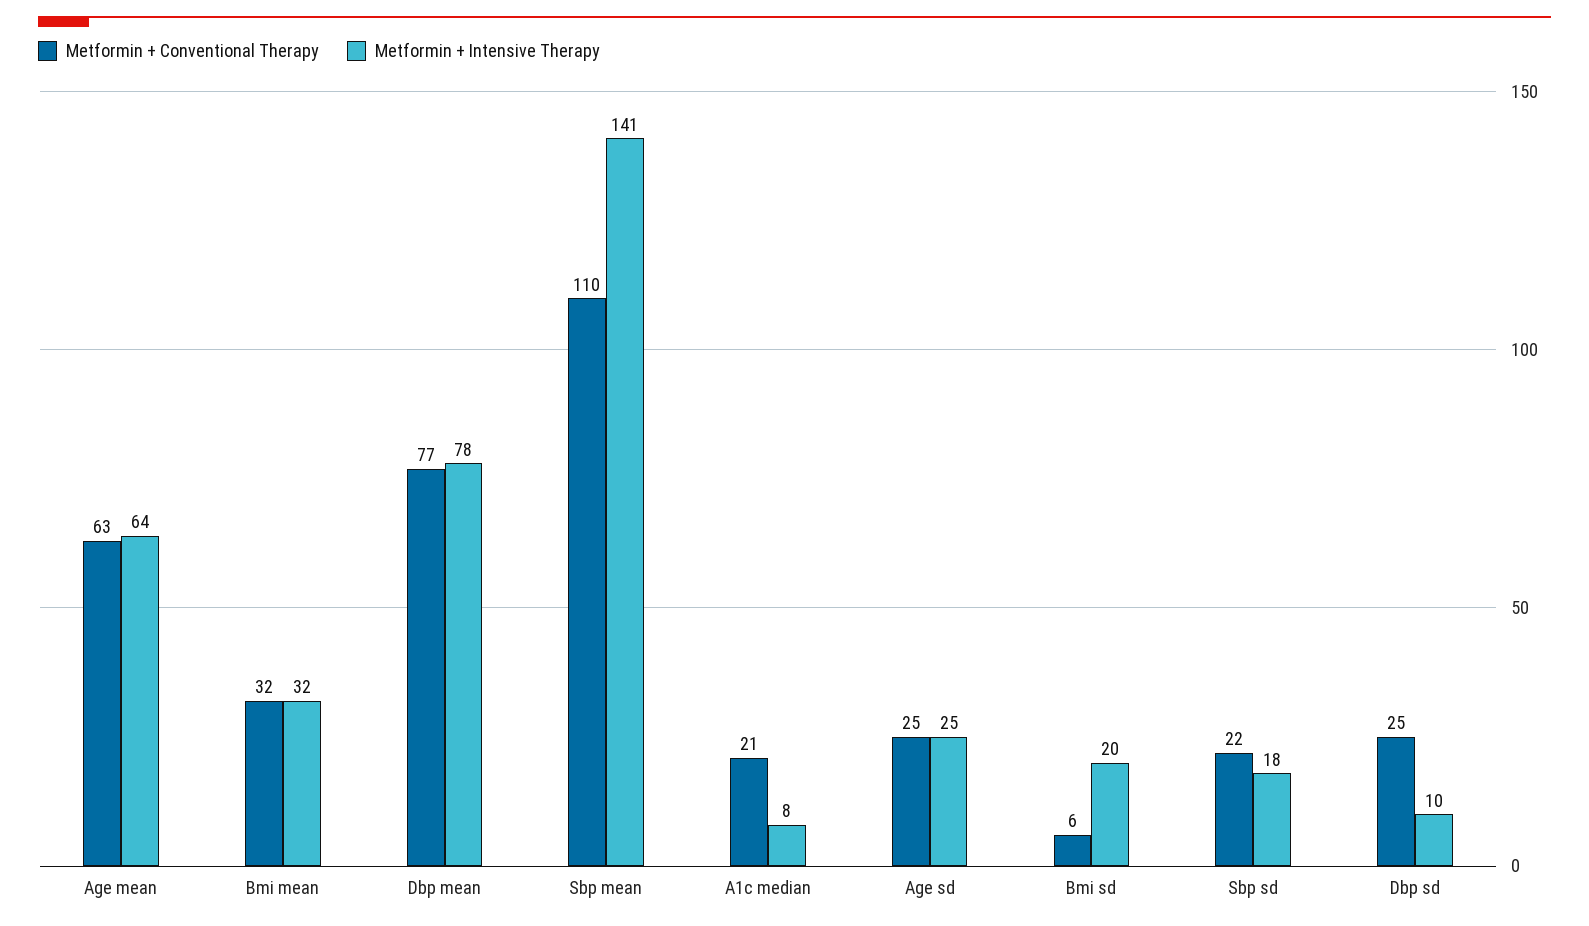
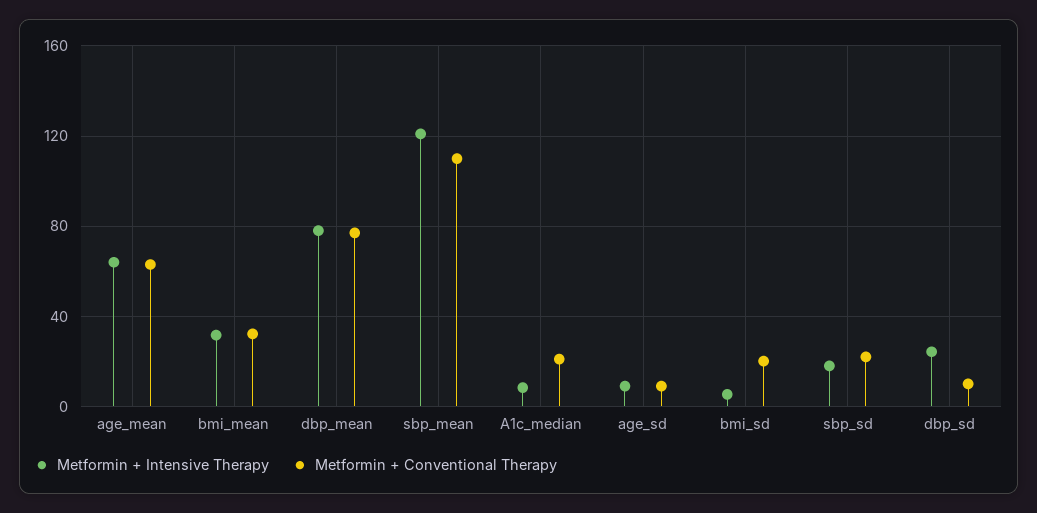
Metformin + Intensive Therapy, Sbp mean: 141 -> 120
Metformin + Conventional Therapy, Age sd: 25 -> 10
Metformin + Intensive Therapy, Age sd: 25 -> 10
Metformin + Conventional Therapy, Bmi sd: 6 -> 20
Metformin + Intensive Therapy, Bmi sd: 20 -> 5
Metformin + Conventional Therapy, Dbp sd: 25 -> 10
Metformin + Intensive Therapy, Dbp sd: 10 -> 25

